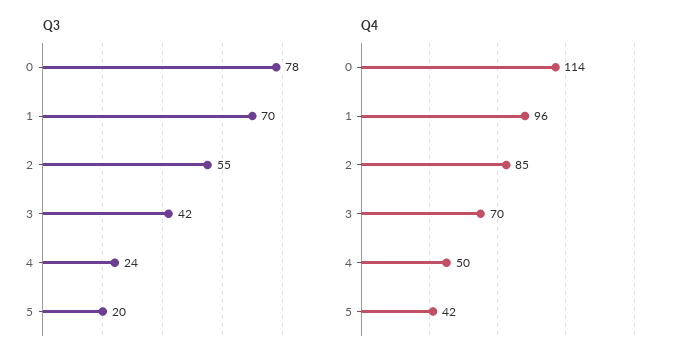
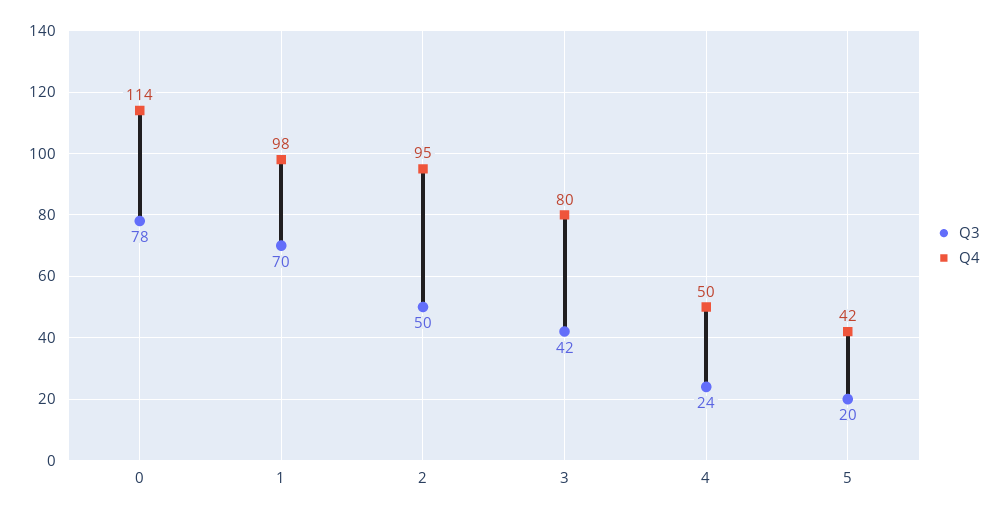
Q3, 2: 55 -> 50
Q4, 1: 96 -> 98
Q4, 2: 85 -> 95
Q4, 3: 70 -> 80

